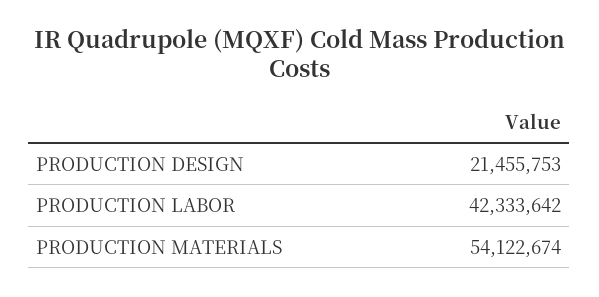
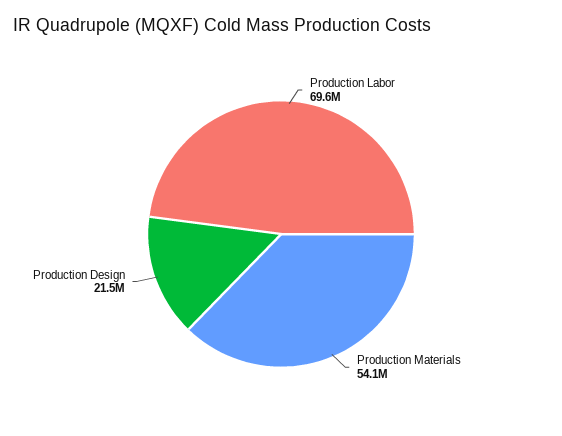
PRODUCTION LABOR: 42333642 -> 69600000

